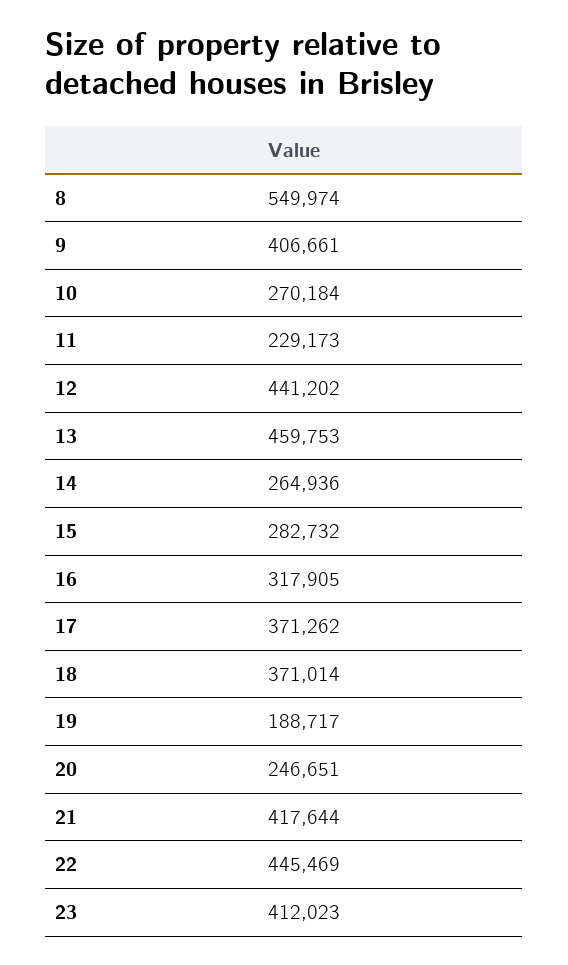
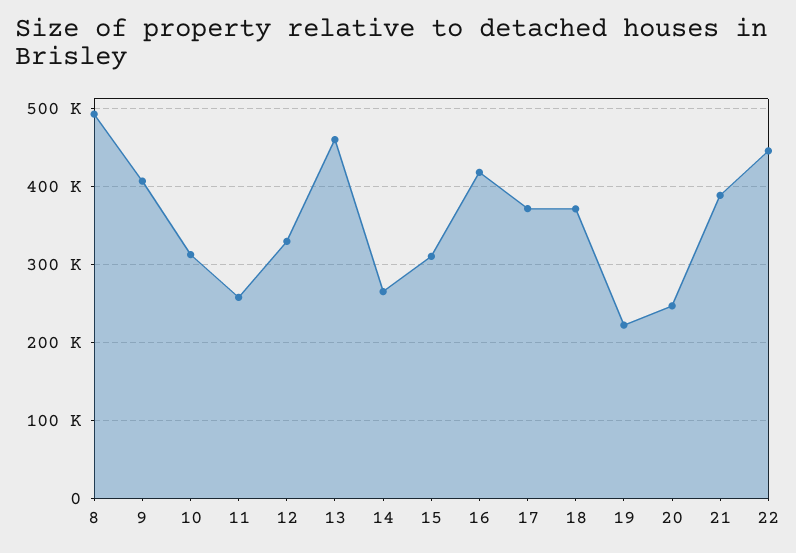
8: 549974 -> 490000
10: 270184 -> 310000
11: 229173 -> 260000
12: 441202 -> 330000
15: 282732 -> 310000
16: 317905 -> 420000
19: 188717 -> 220000
21: 417644 -> 390000
23: 412023 -> none

